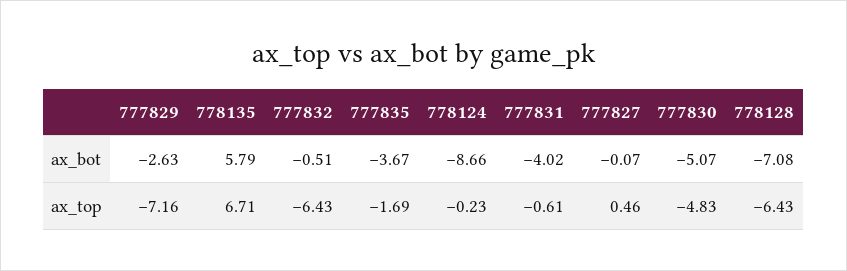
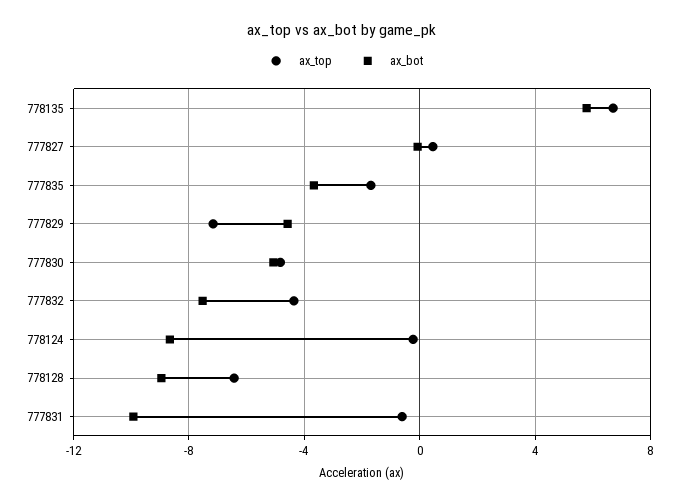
ax_bot, 777829: -2.63 -> -4.5
ax_bot, 777832: -0.51 -> -7.5
ax_bot, 777831: -4.02 -> -10
ax_bot, 778128: -7.08 -> -9
ax_top, 777832: -6.43 -> -4.5

